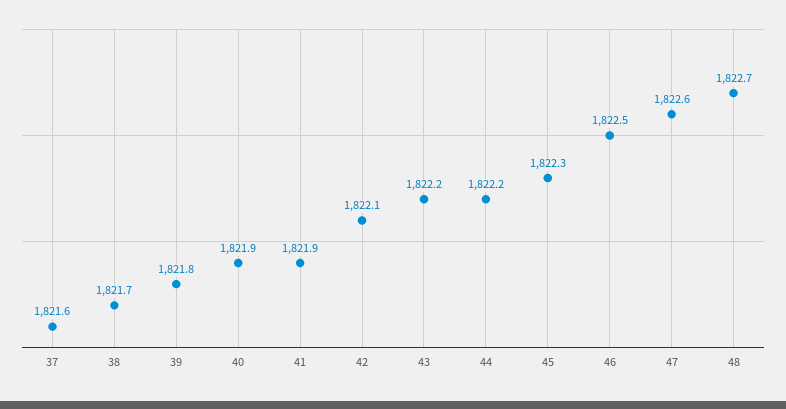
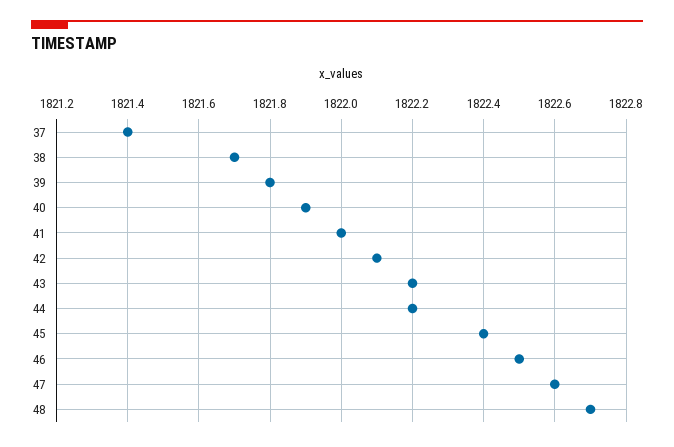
37: 1821.6 -> 1821.4
41: 1821.9 -> 1822
45: 1822.3 -> 1822.4

